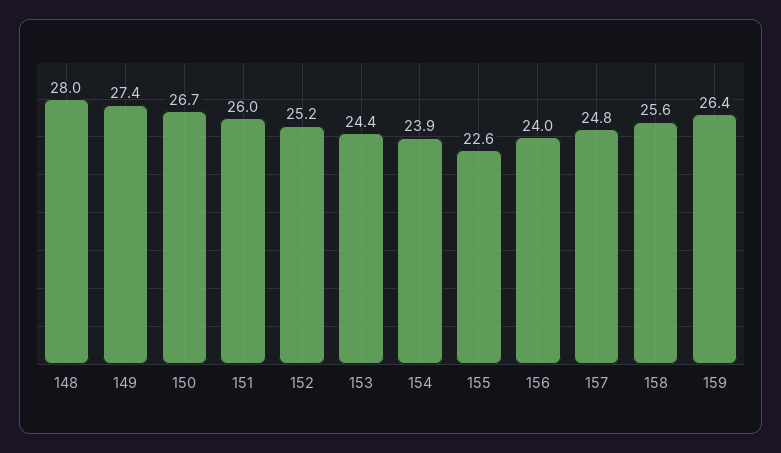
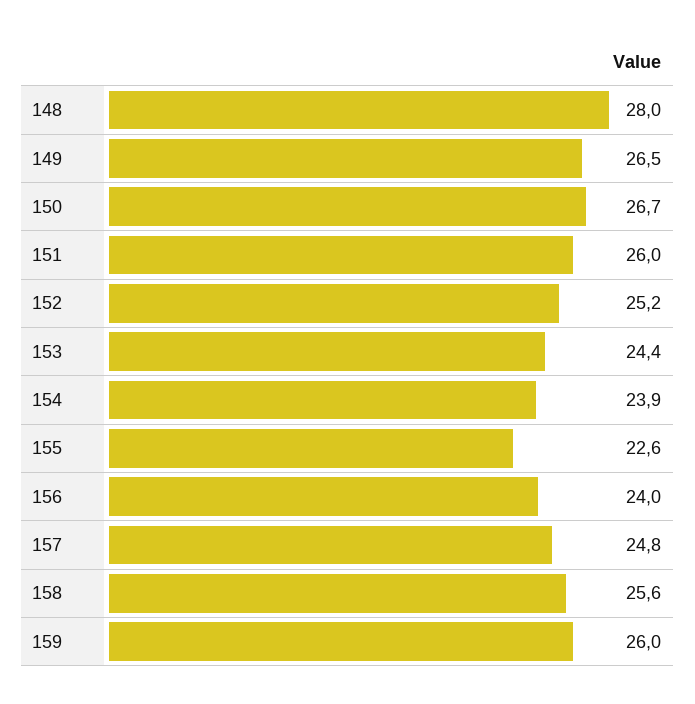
149: 27.4 -> 26.5
159: 26.4 -> 26

